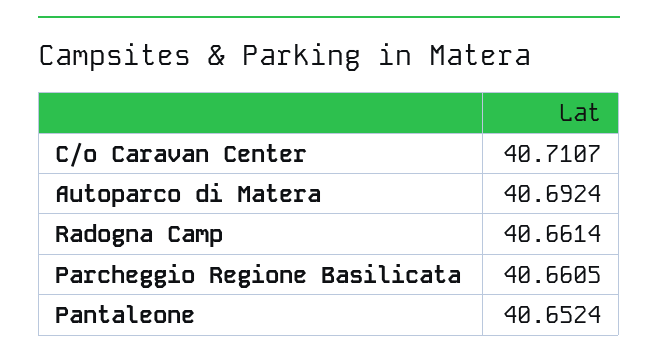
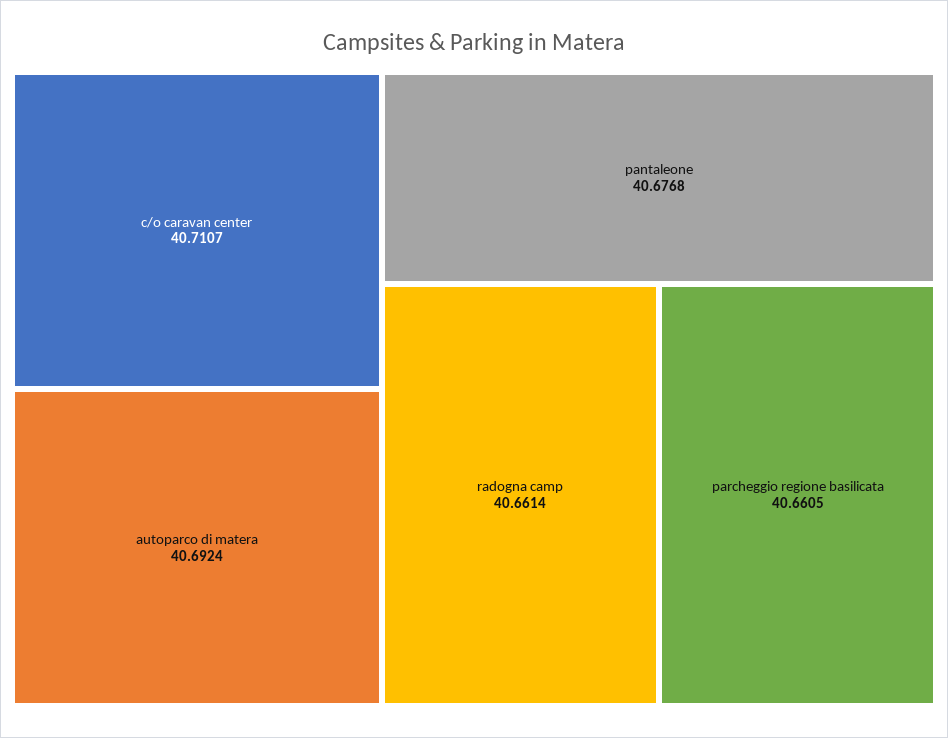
Pantaleone: 40.6524 -> 40.6768

